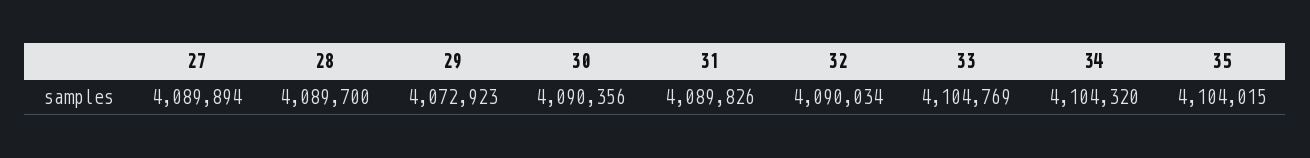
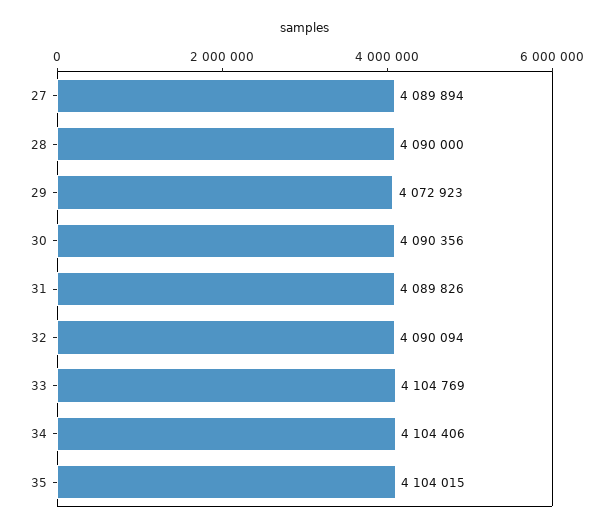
28: 4089700 -> 4090000
32: 4090034 -> 4090094
34: 4104320 -> 4104406

